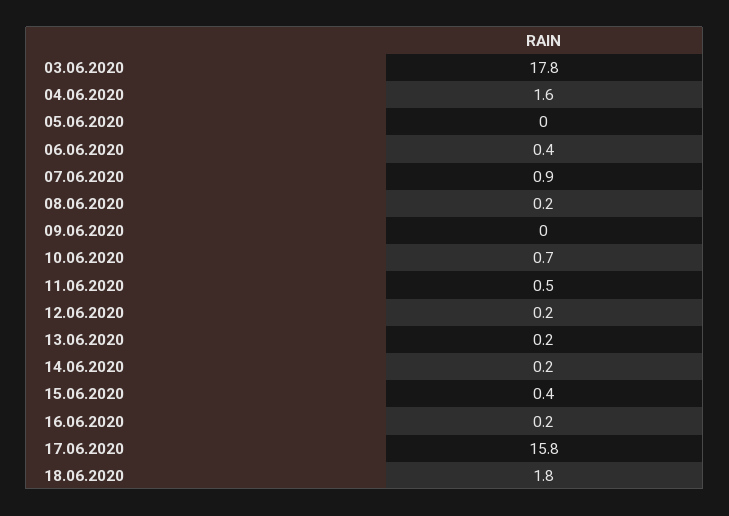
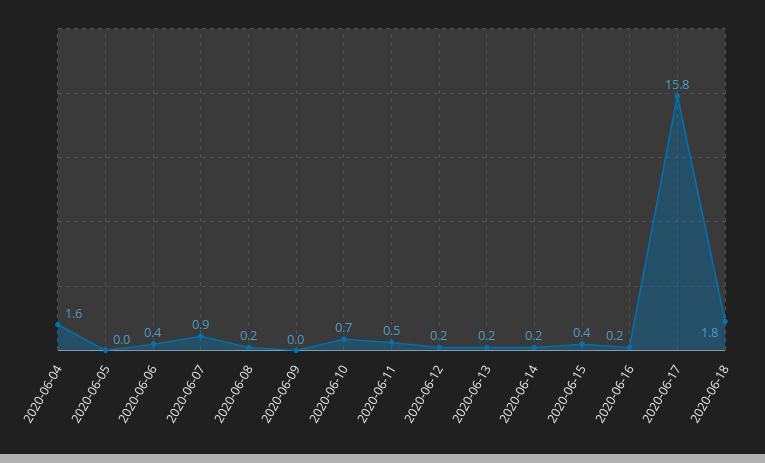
03.06.2020: 17.8 -> none

